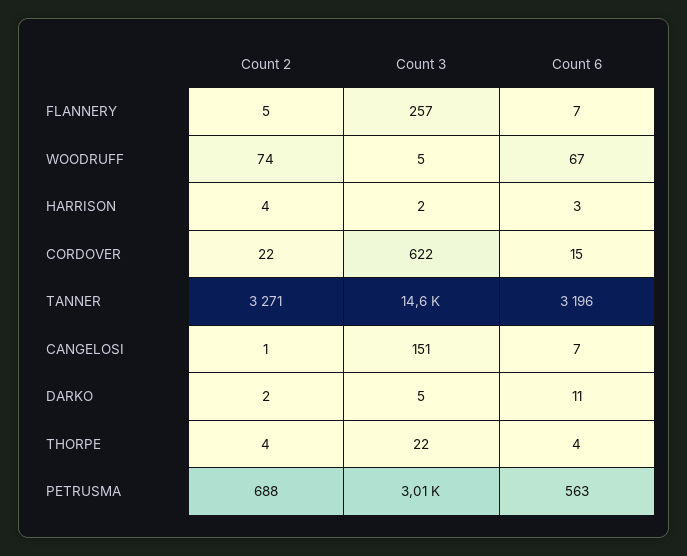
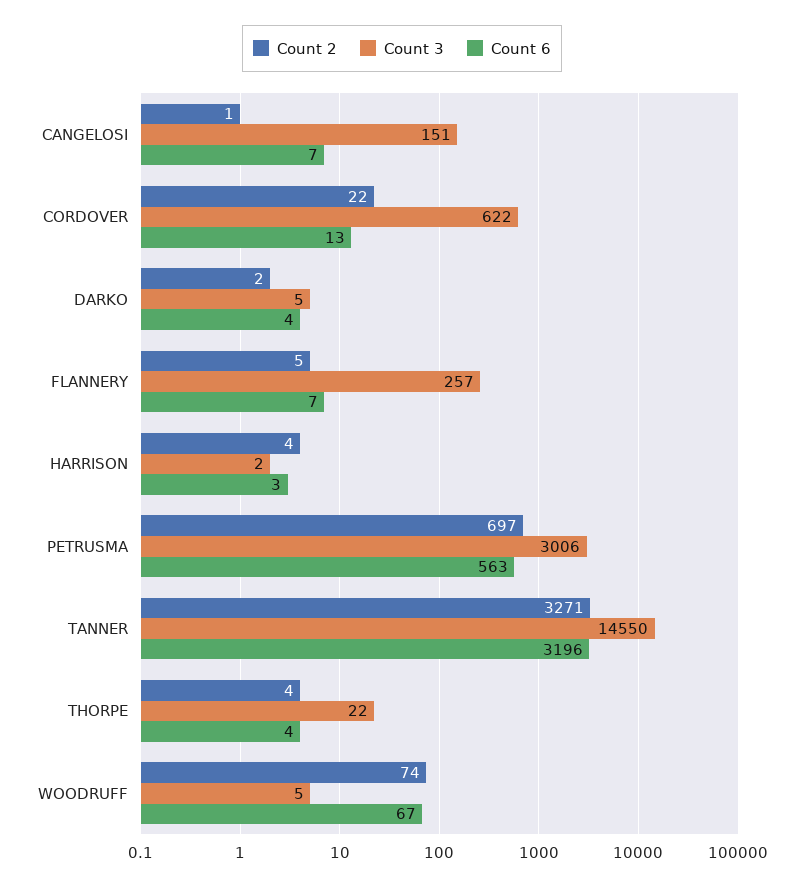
Count 6, CORDOVER: 15 -> 13
Count 6, DARKO: 11 -> 4
Count 2, PETRUSMA: 688 -> 697

